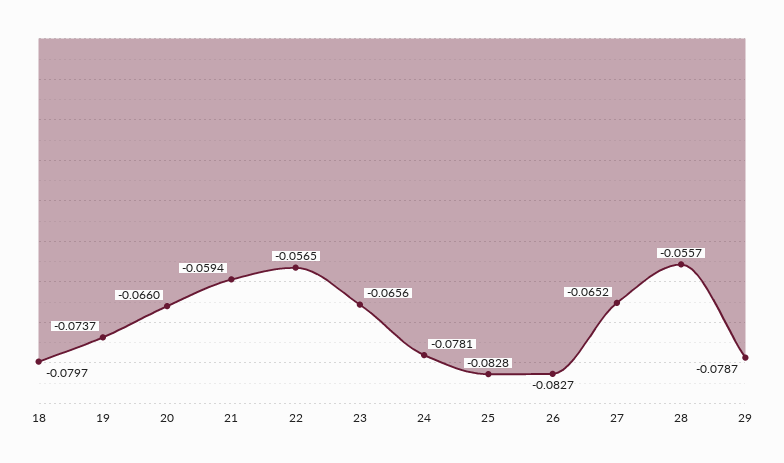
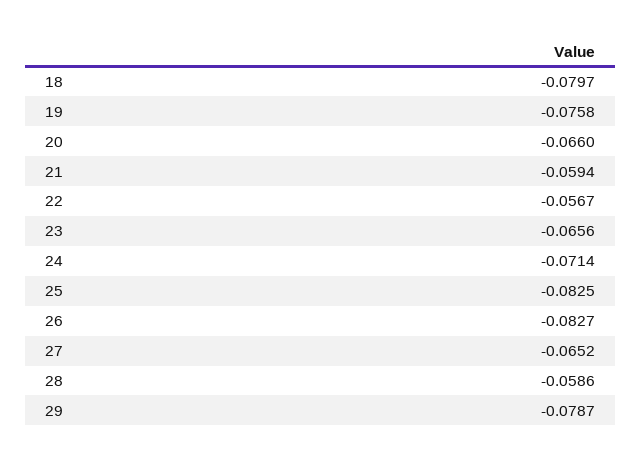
19: -0.0737 -> -0.0758
22: -0.0565 -> -0.0567
24: -0.0781 -> -0.0714
25: -0.0828 -> -0.0825
28: -0.0557 -> -0.0586

